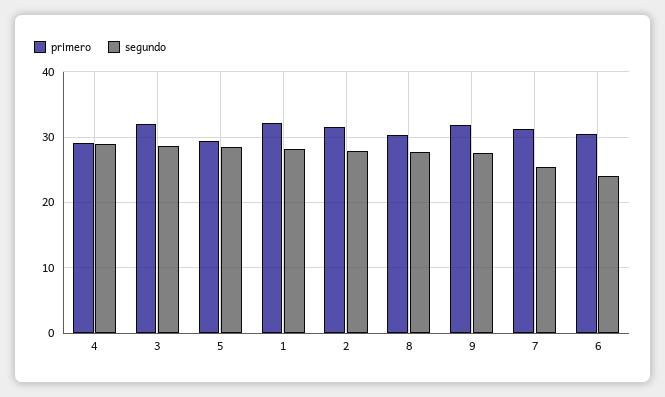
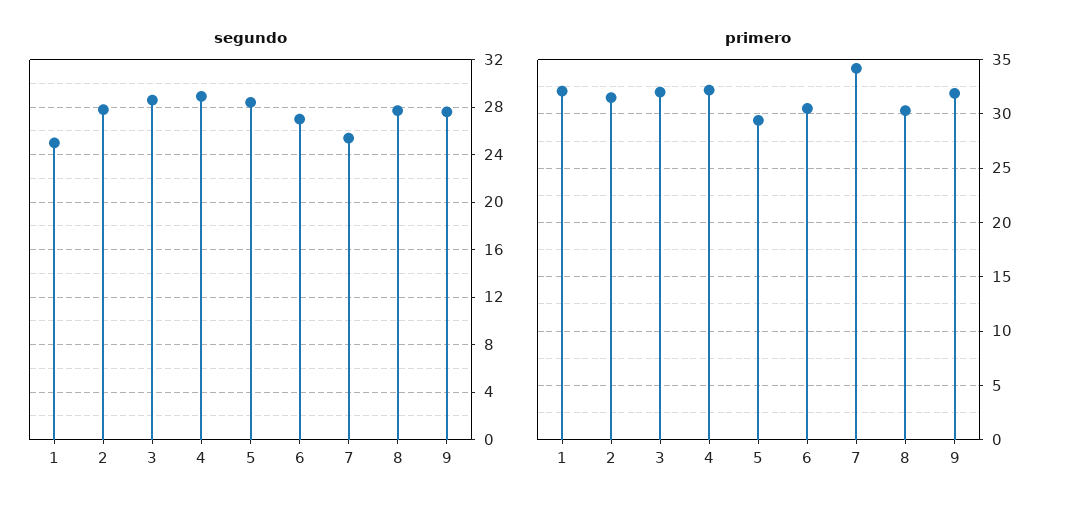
primero, 4: 29 -> 32
segundo, 1: 28 -> 25
primero, 7: 31 -> 34
segundo, 6: 24 -> 27

